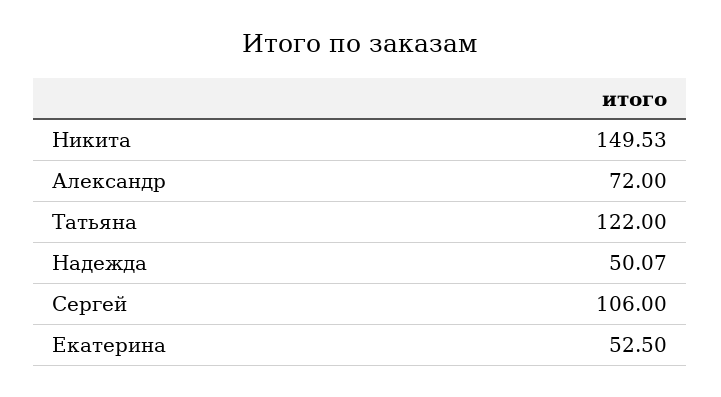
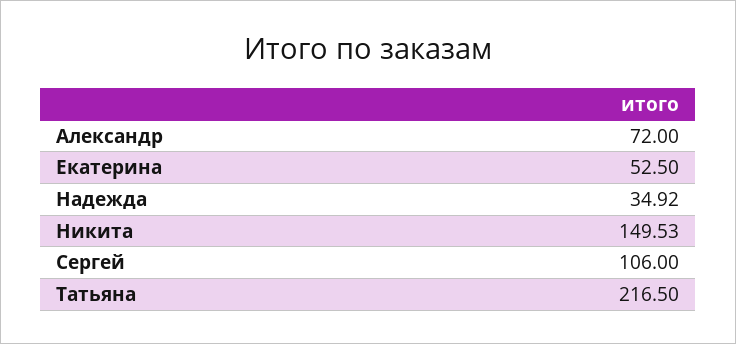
Татьяна: 122 -> 216.5
Надежда: 50.07 -> 34.92

